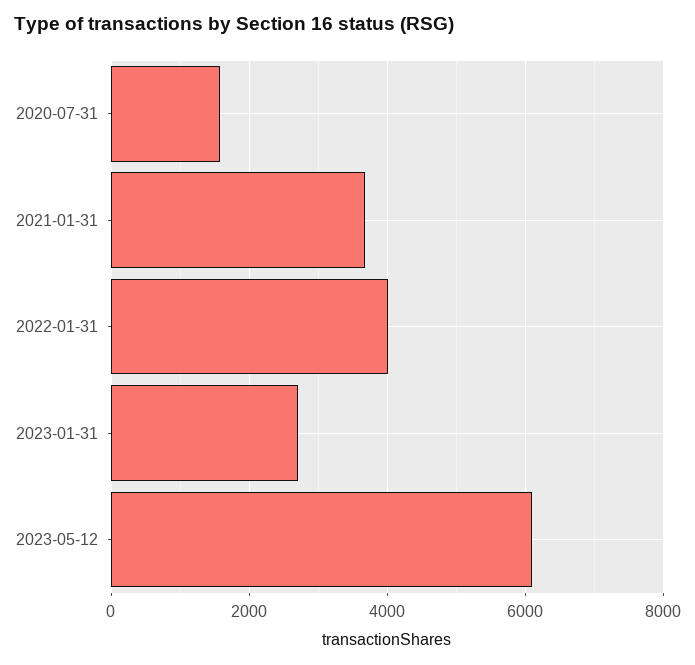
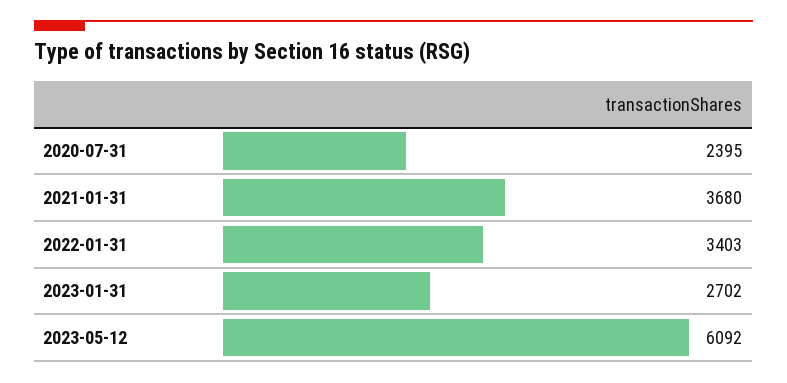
2020-07-31: 1600 -> 2395
2022-01-31: 4000 -> 3403

